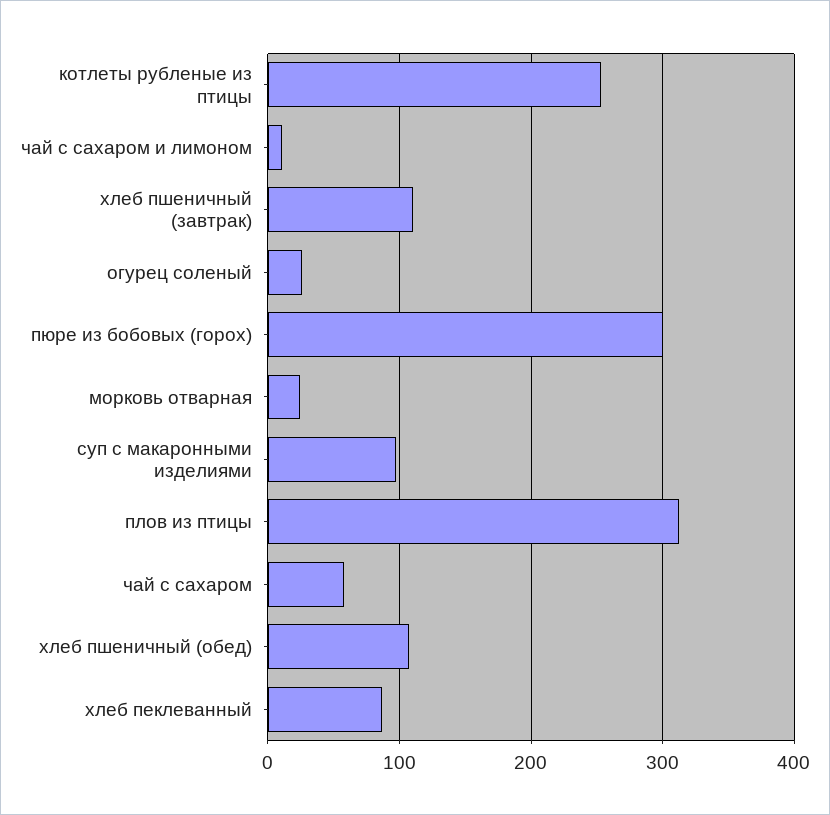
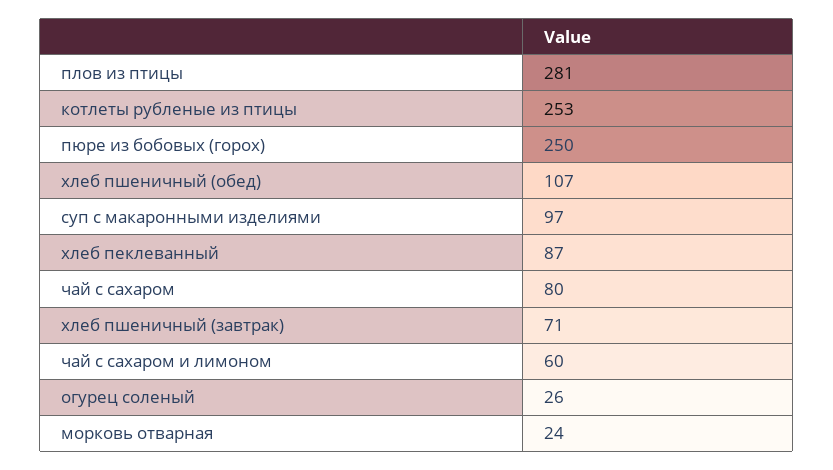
чай с сахаром и лимоном: 10 -> 60
хлеб пшеничный (завтрак): 110 -> 71
пюре из бобовых (горох): 300 -> 250
плов из птицы: 310 -> 281
чай с сахаром: 60 -> 80

